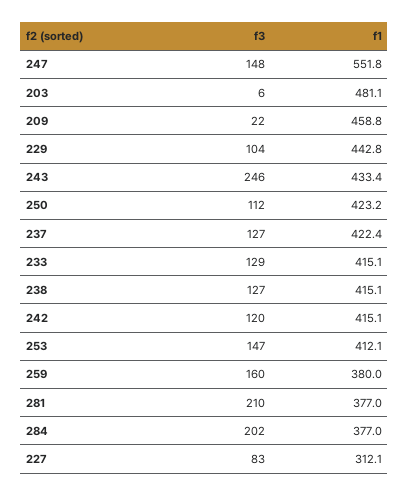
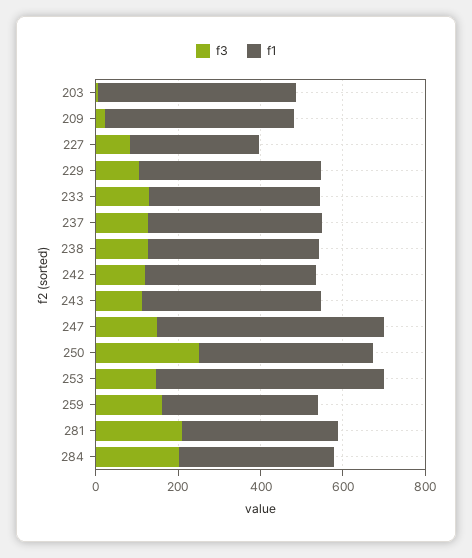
f3, 243: 246 -> 100
f3, 250: 112 -> 250
f1, 253: 412.1 -> 550

